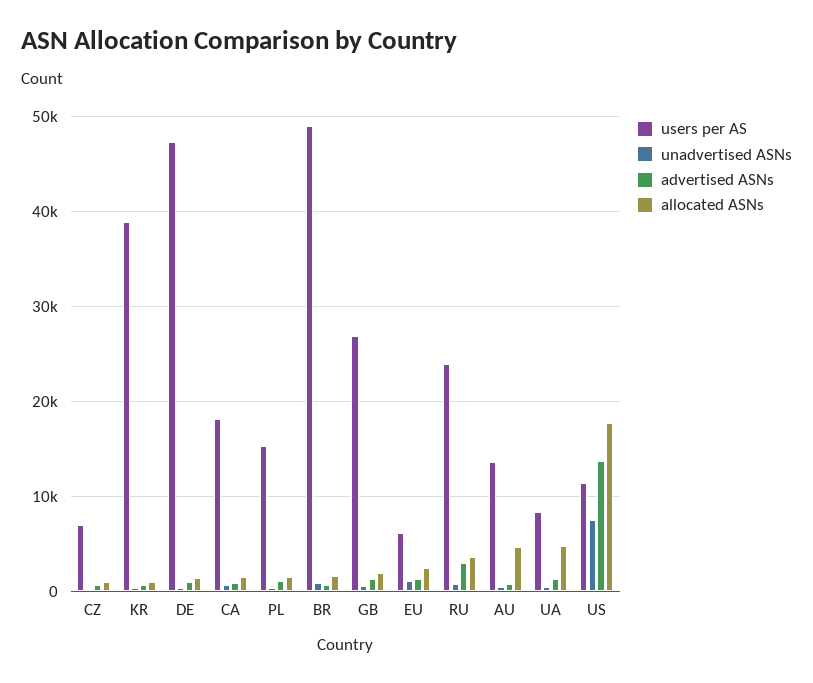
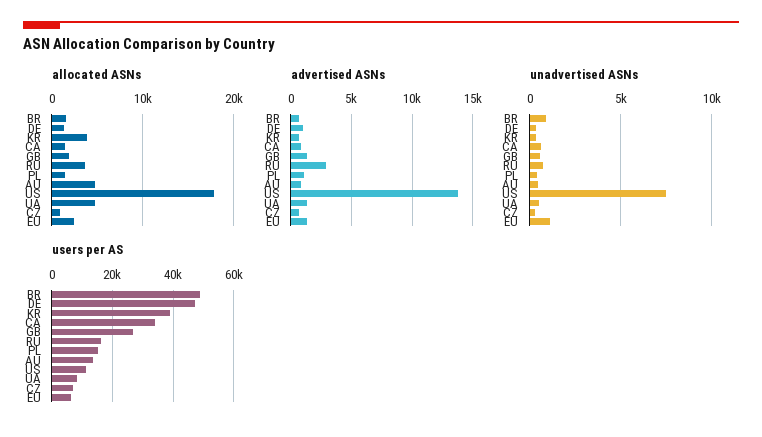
allocated ASNs, KR: 1000 -> 4000
users per AS, CA: 18000 -> 34000
users per AS, RU: 24000 -> 16000

